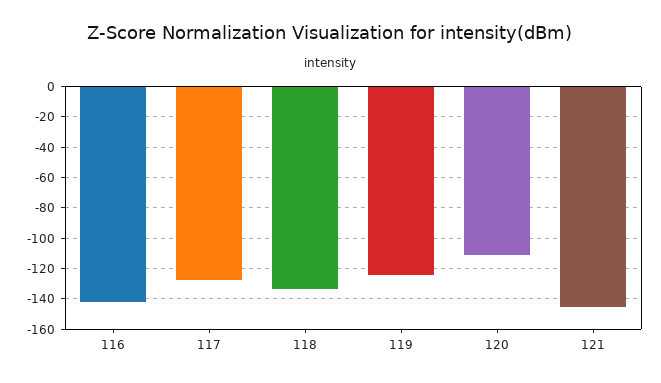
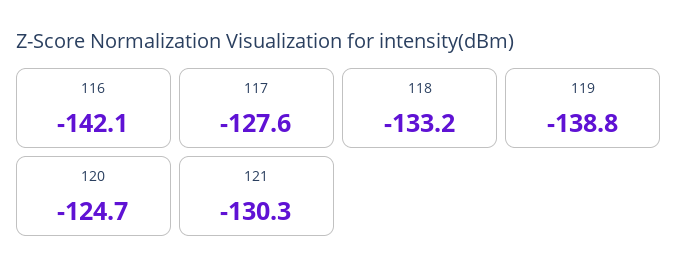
119: -125 -> -138.8
120: -110 -> -124.7
121: -145 -> -130.3

